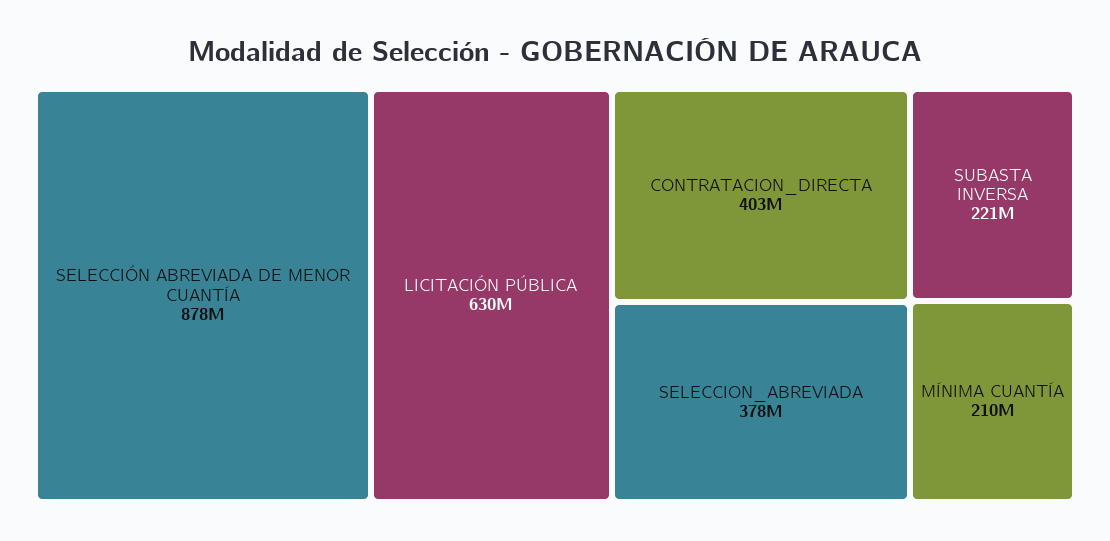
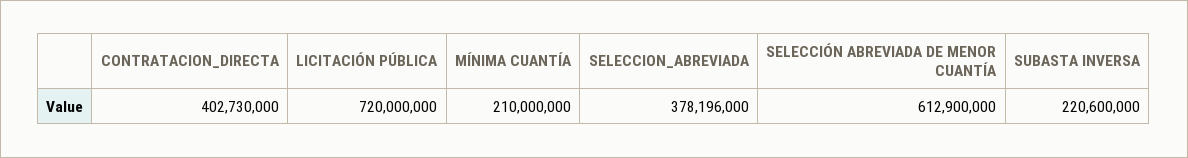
SELECCIÓN ABREVIADA DE MENOR CUANTÍA: 878000000 -> 612900000
LICITACIÓN PÚBLICA: 630000000 -> 720000000

